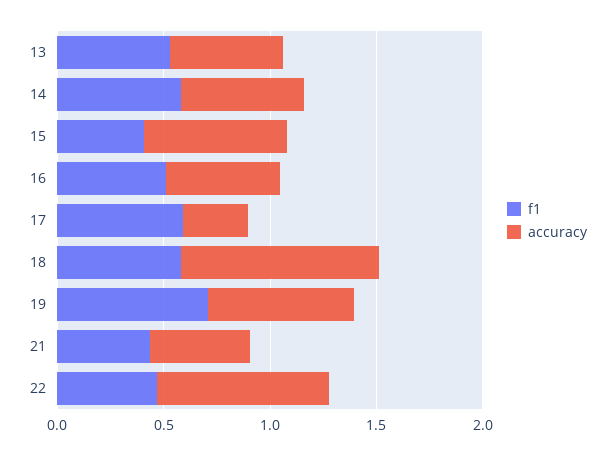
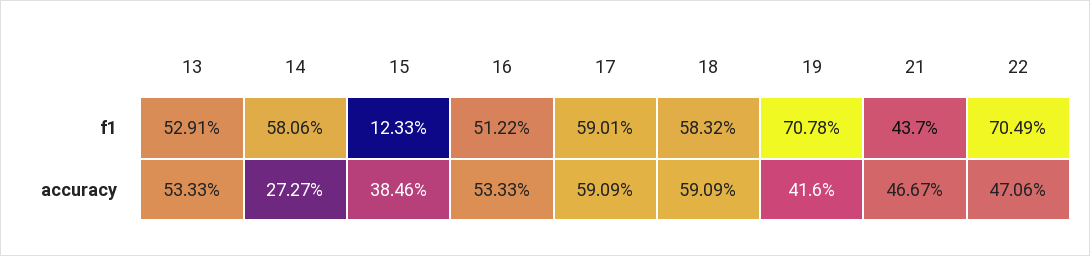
accuracy, 14: 0.6 -> 0.2727
f1, 15: 0.4 -> 0.1233
accuracy, 15: 0.7 -> 0.3846
accuracy, 17: 0.3 -> 0.5909
accuracy, 18: 0.9 -> 0.5909
accuracy, 19: 0.7 -> 0.416
f1, 22: 0.5 -> 0.7049
accuracy, 22: 0.8 -> 0.4706

